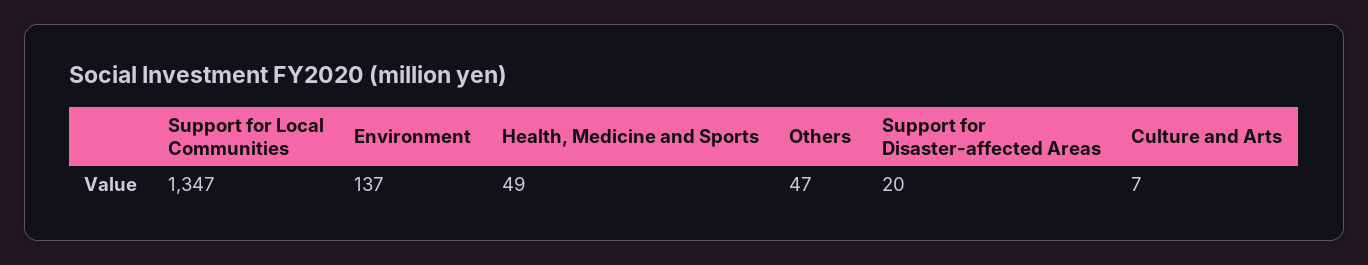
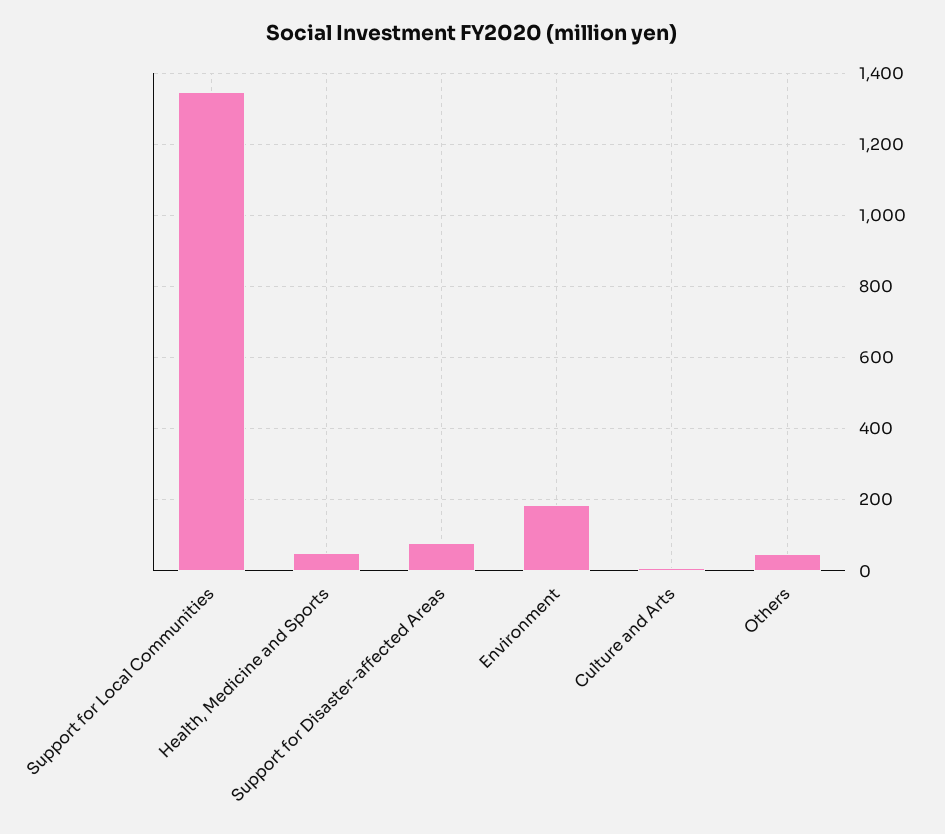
Environment: 137 -> 180
Support for Disaster-affected Areas: 20 -> 80

